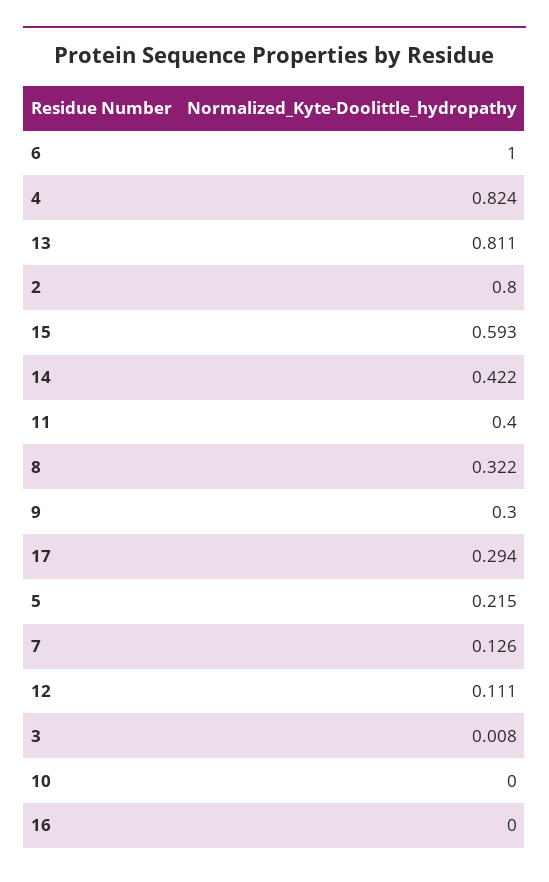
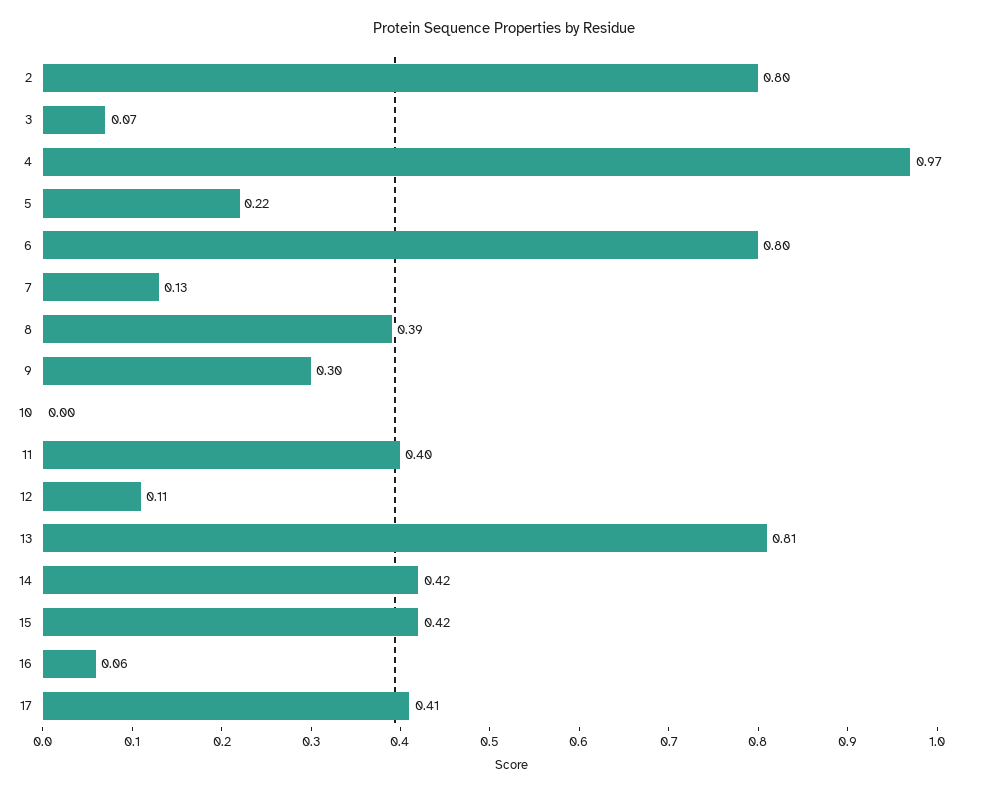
6: 1 -> 0.8
4: 0.824 -> 0.97
15: 0.593 -> 0.42
8: 0.322 -> 0.39
17: 0.294 -> 0.41
3: 0.008 -> 0.07
16: 0 -> 0.06

